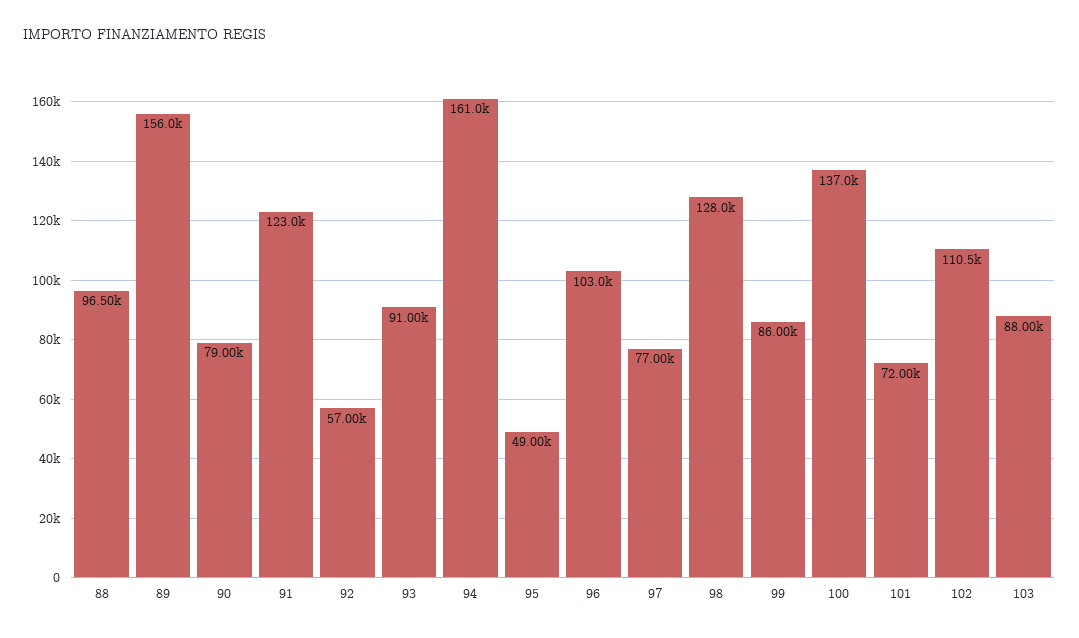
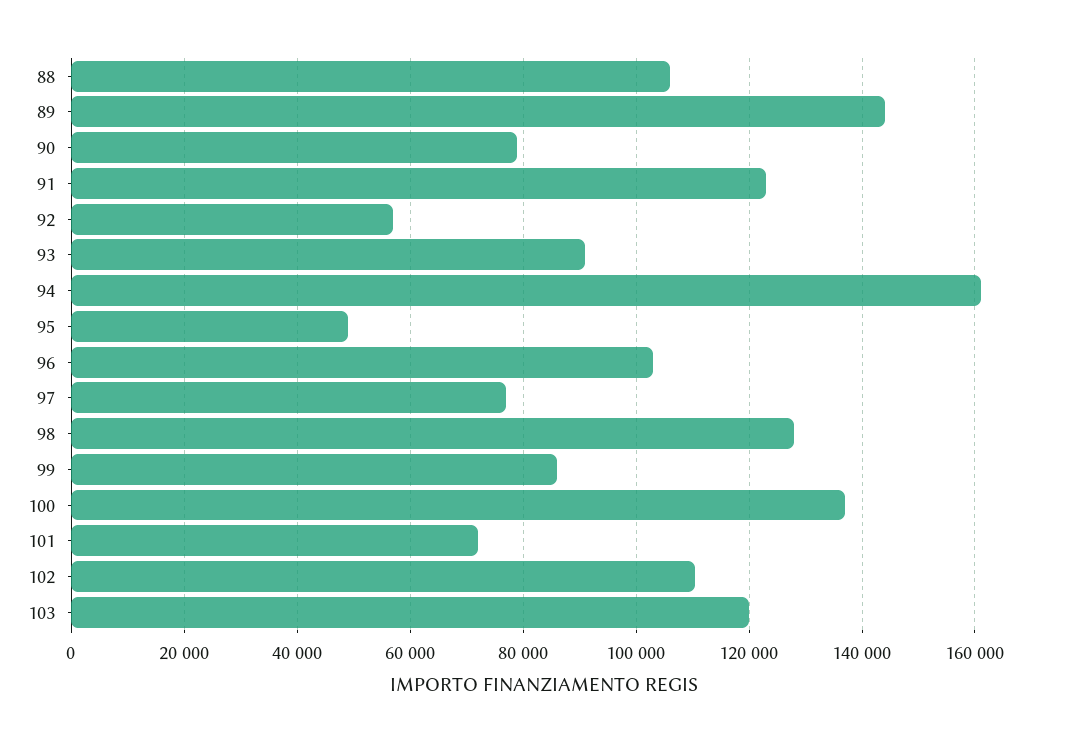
88: 96500 -> 106000
89: 156000 -> 144000
103: 88000 -> 120000

